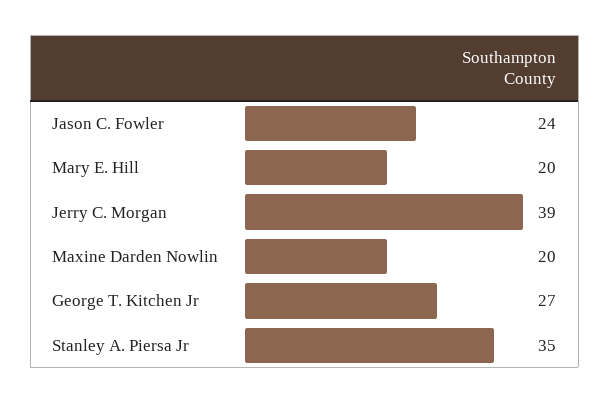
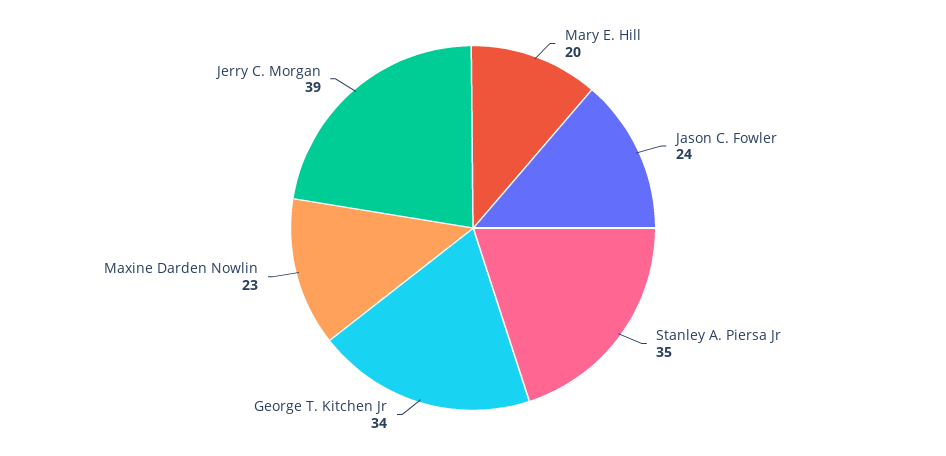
Maxine Darden Nowlin: 20 -> 23
George T. Kitchen Jr: 27 -> 34

